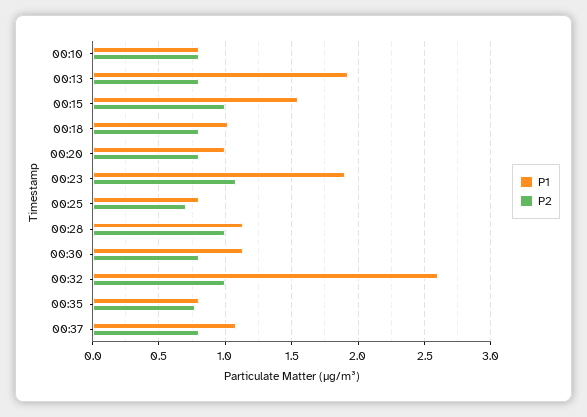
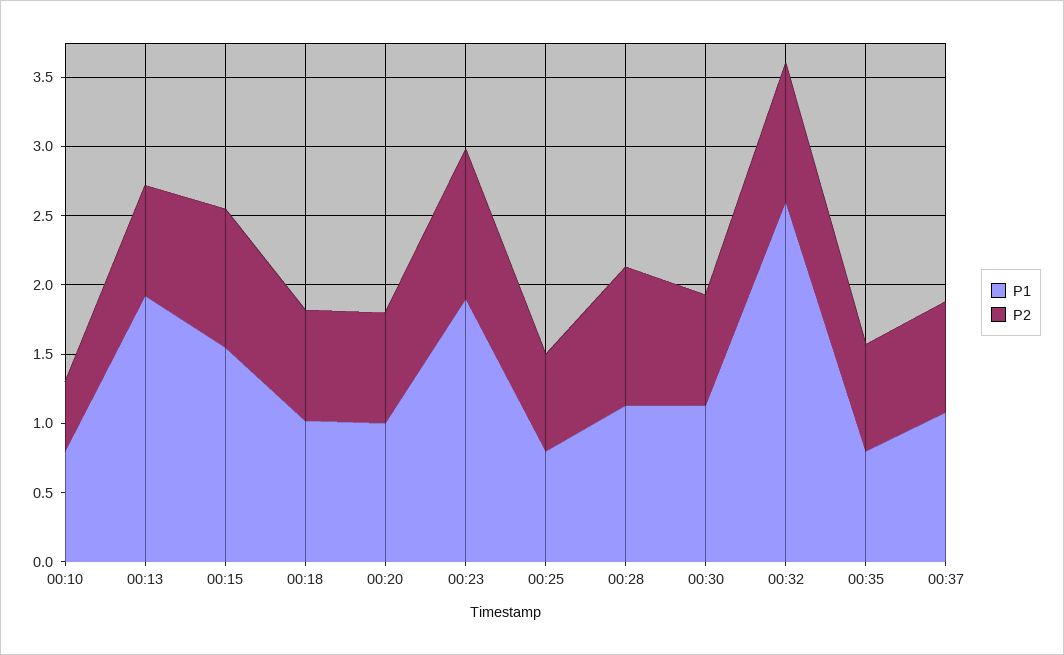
P2, 00:10: 0.8 -> 0.5

